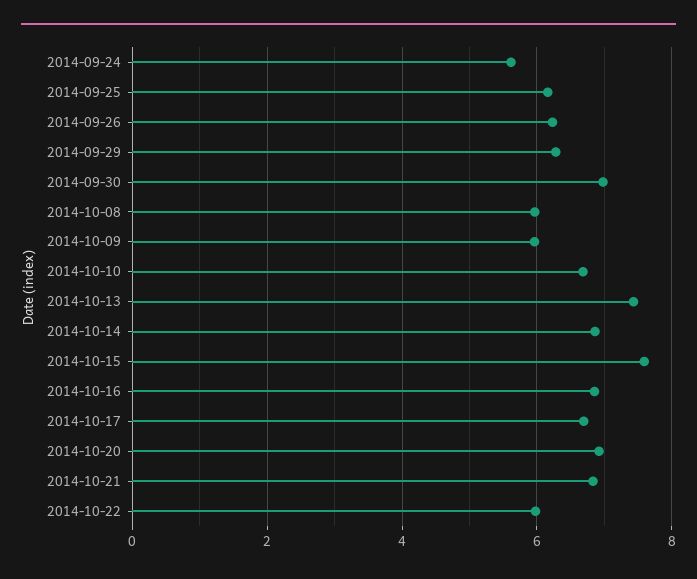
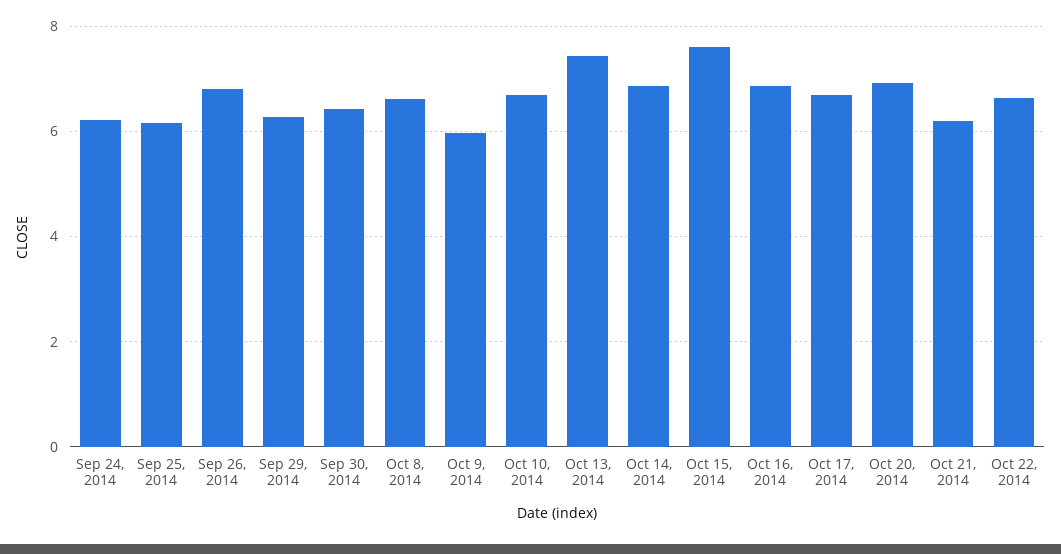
2014-09-24: 5.6 -> 6.2
2014-09-26: 6.2 -> 6.8
2014-09-30: 7 -> 6.4
2014-10-08: 6 -> 6.6
2014-10-21: 6.8 -> 6.2
2014-10-22: 6 -> 6.6

